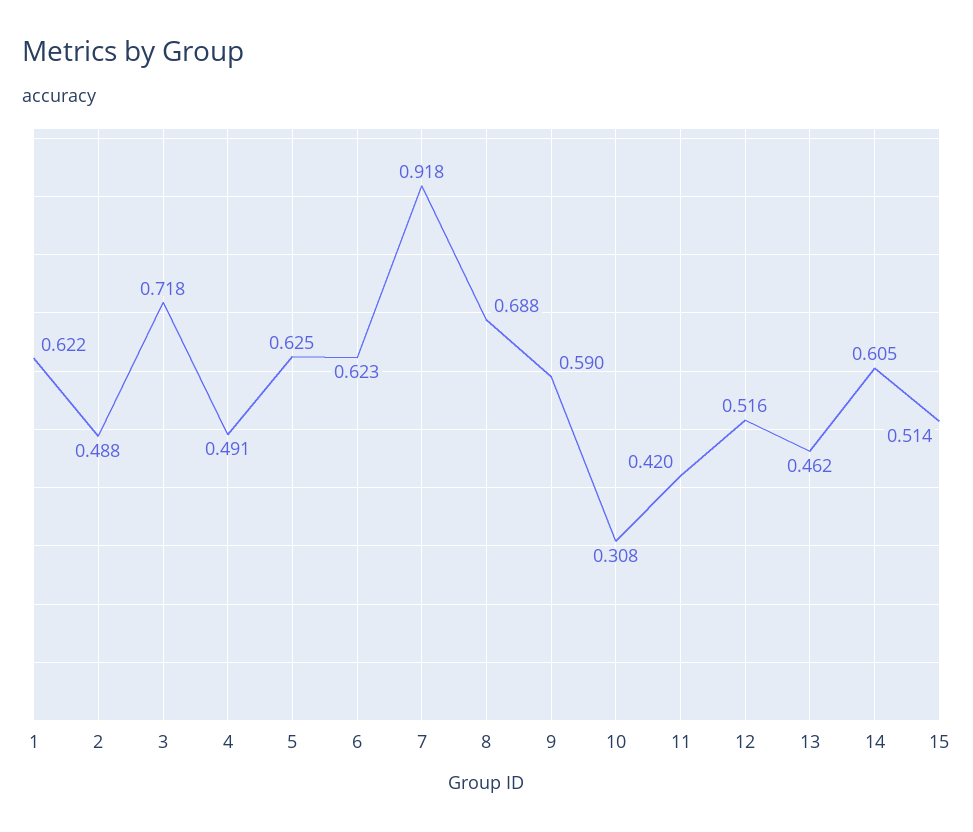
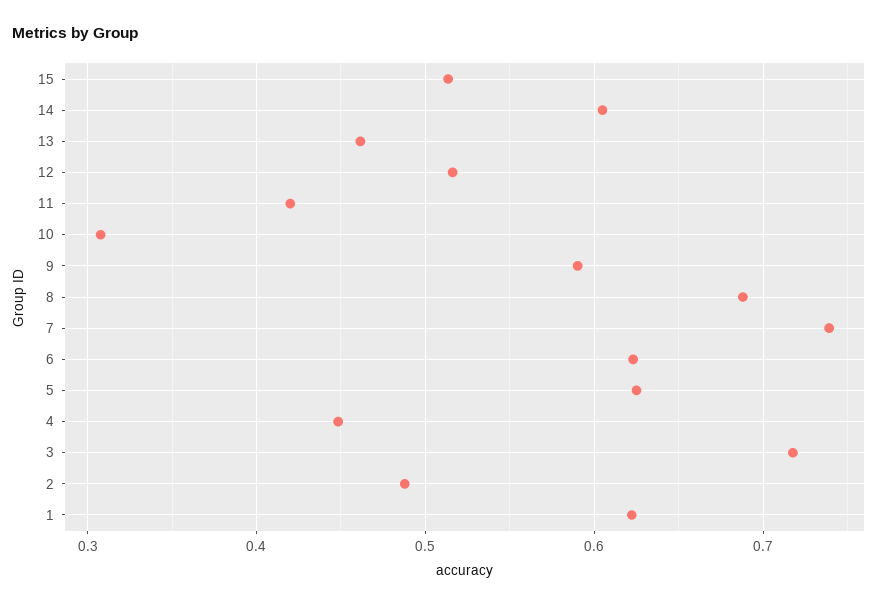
4: 0.491 -> 0.45
7: 0.918 -> 0.74

